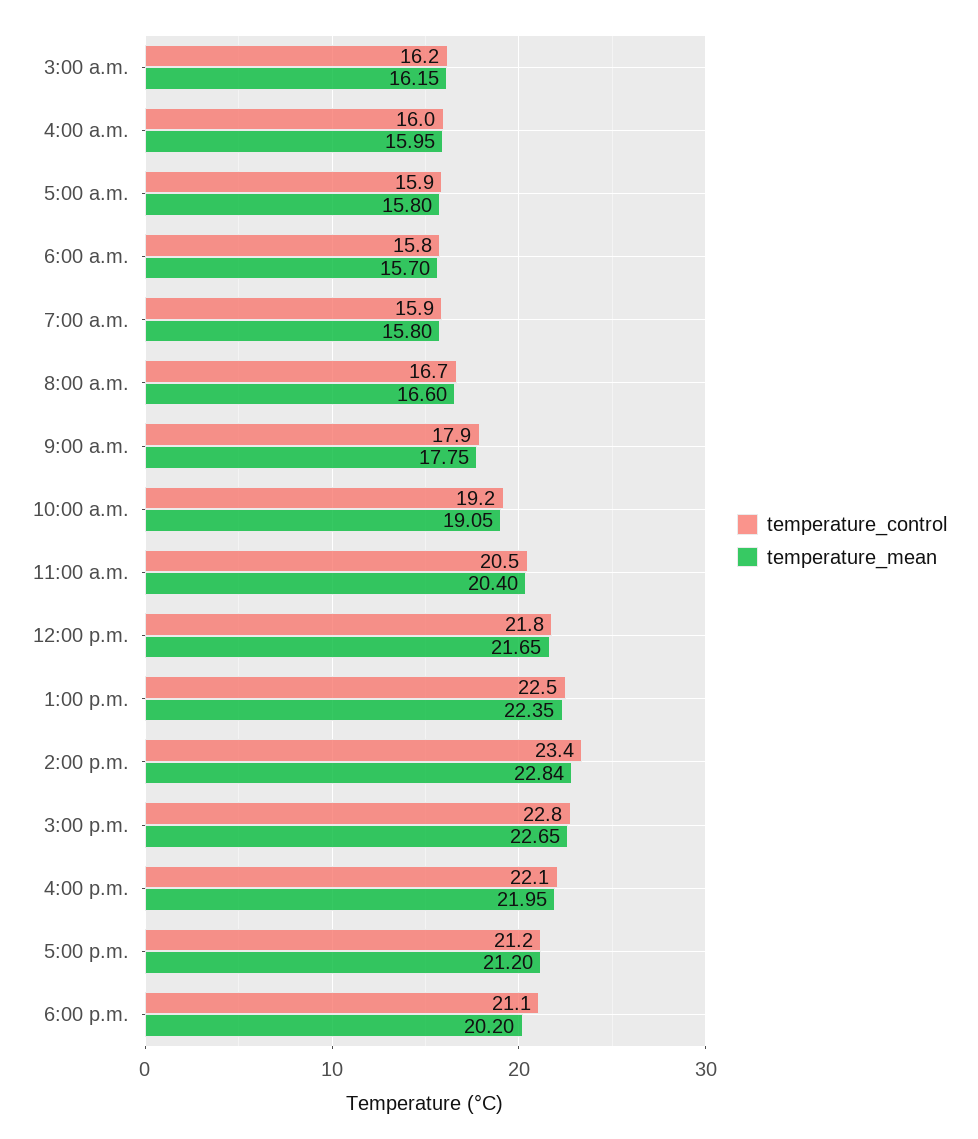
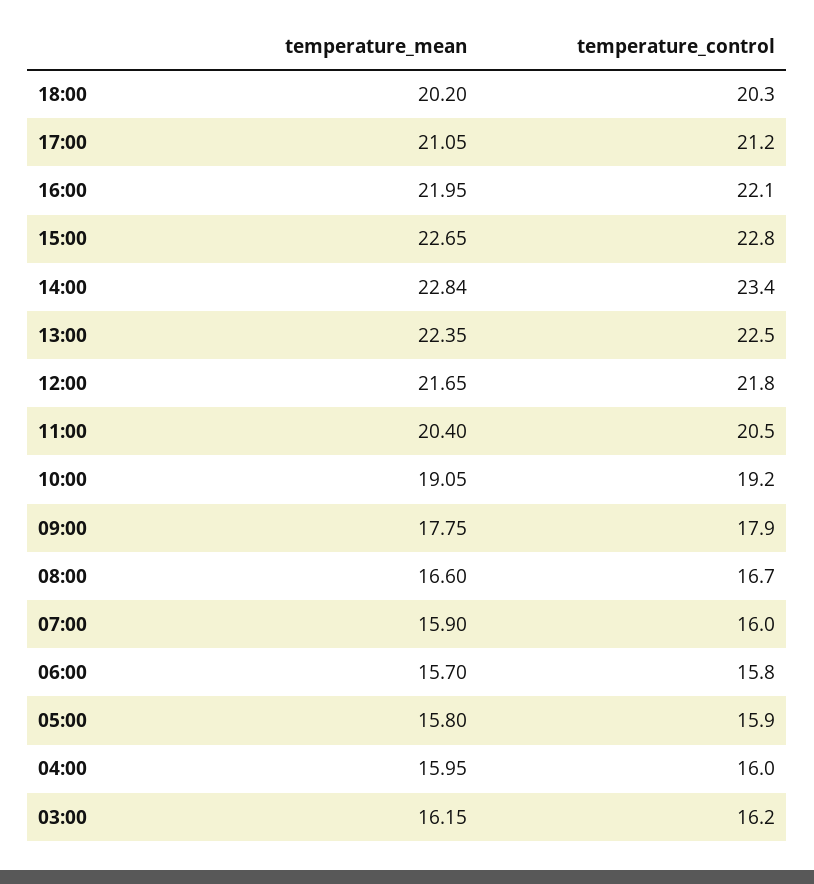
temperature_control, 7:00 a.m.: 15.9 -> 16
temperature_mean, 7:00 a.m.: 15.8 -> 15.9
temperature_mean, 5:00 p.m.: 21.2 -> 21.05
temperature_control, 6:00 p.m.: 21.1 -> 20.3

